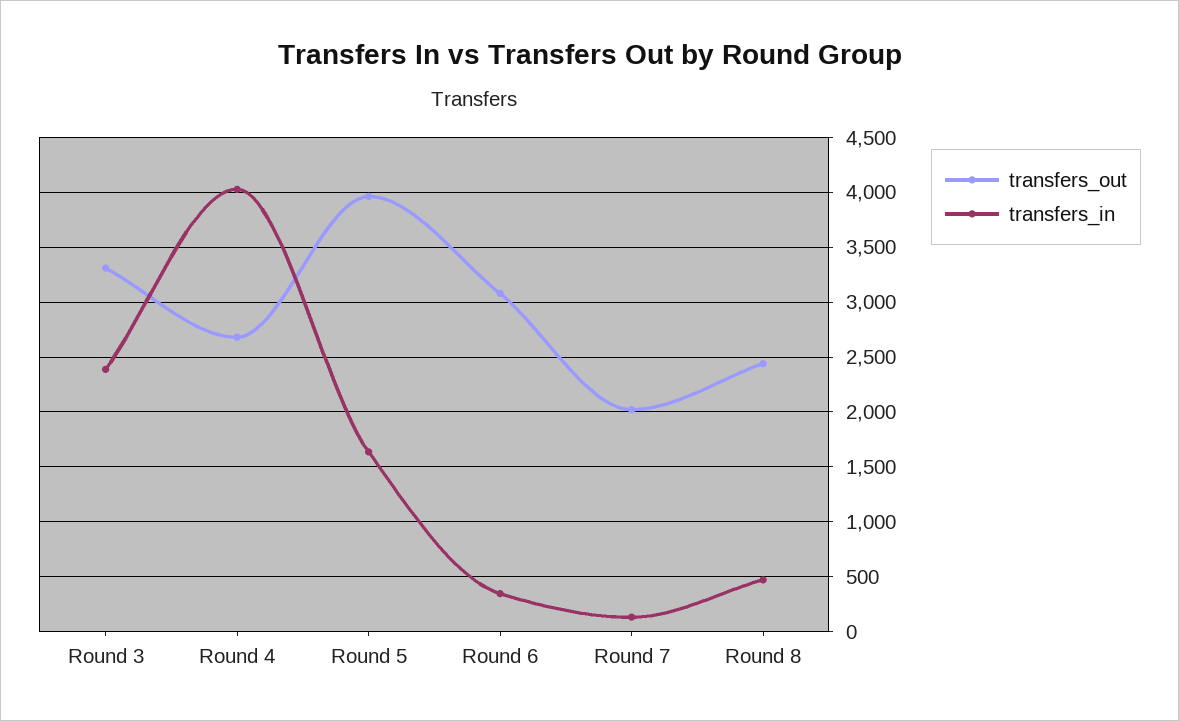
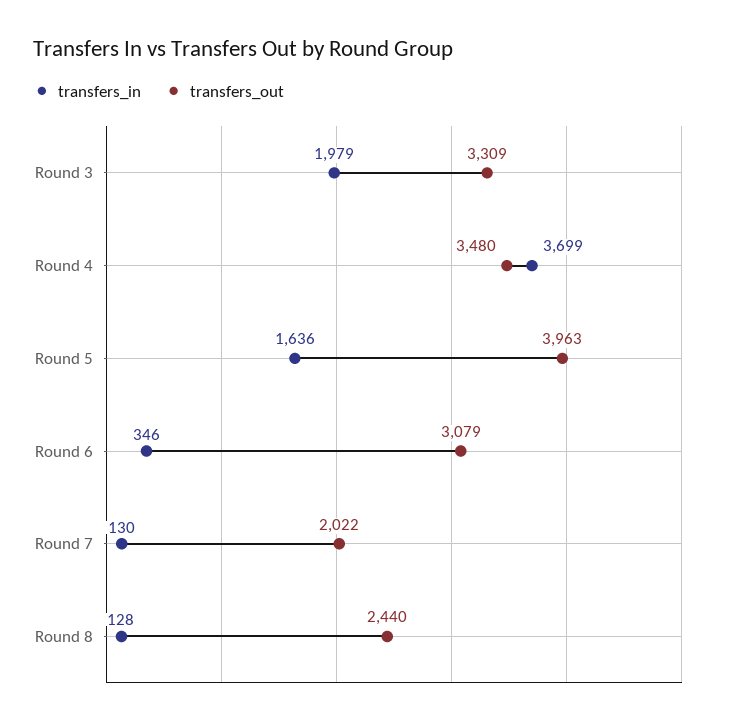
transfers_in, Round 3: 2400 -> 1979
transfers_out, Round 4: 2700 -> 3480
transfers_in, Round 4: 4000 -> 3699
transfers_in, Round 8: 500 -> 128

